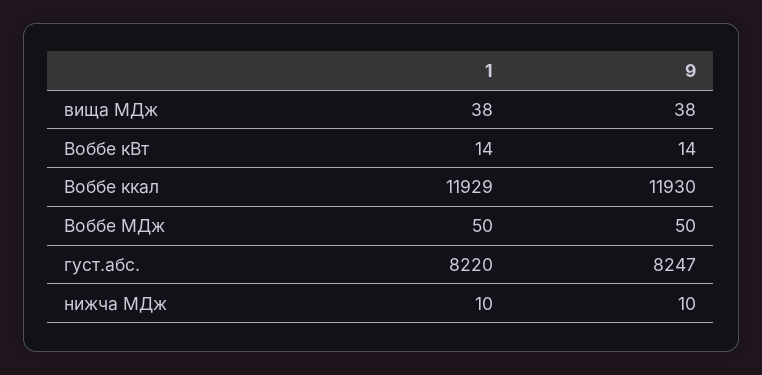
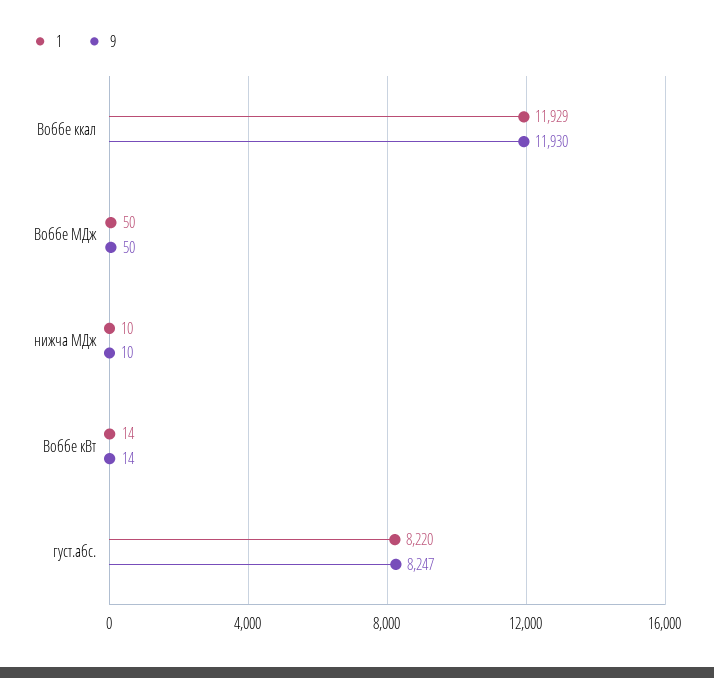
1, вища МДж: 38 -> none
9, вища МДж: 38 -> none

